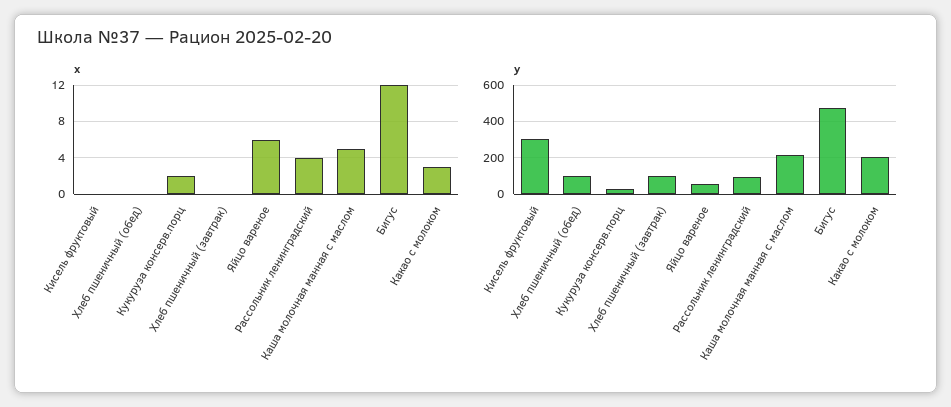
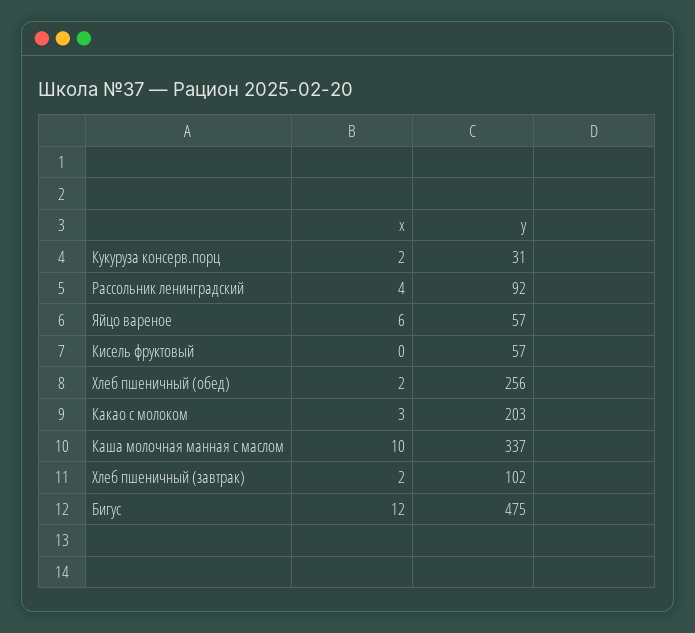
x, Хлеб пшеничный (обед): 0 -> 2
x, Хлеб пшеничный (завтрак): 0 -> 2
x, Каша молочная манная с маслом: 5 -> 10
y, Кисель фруктовый: 300 -> 57
y, Хлеб пшеничный (обед): 100 -> 256
y, Каша молочная манная с маслом: 200 -> 337

